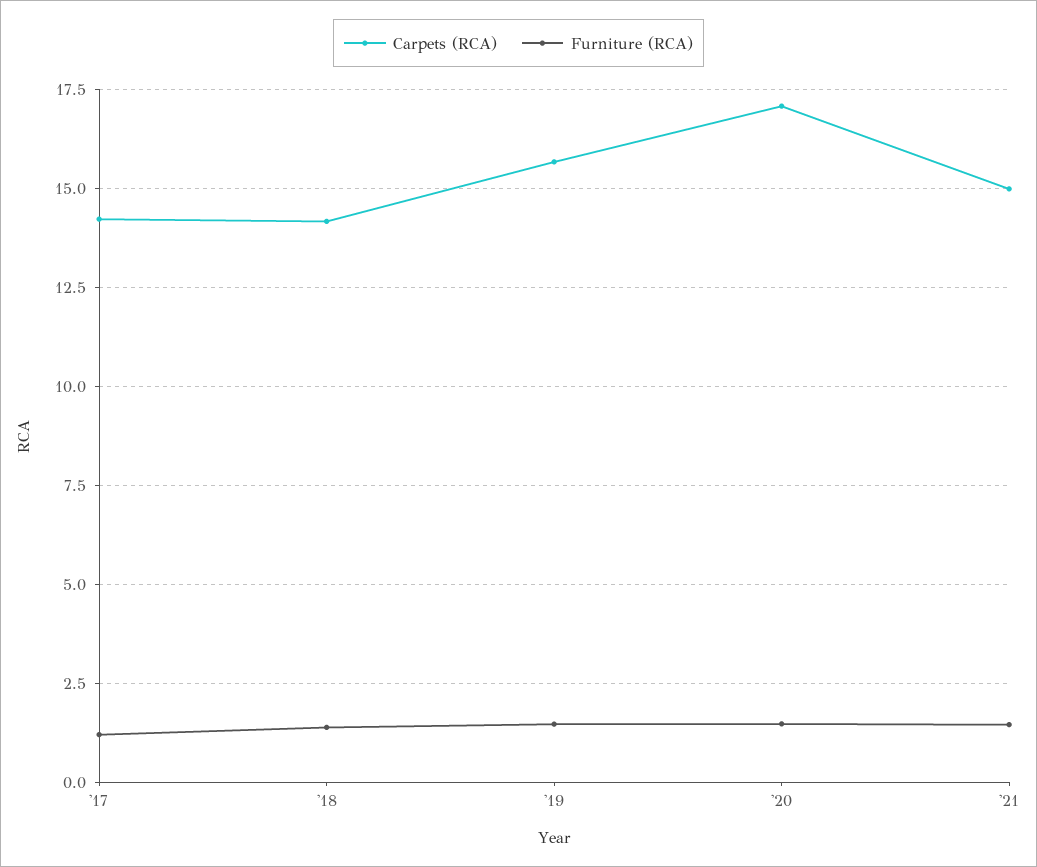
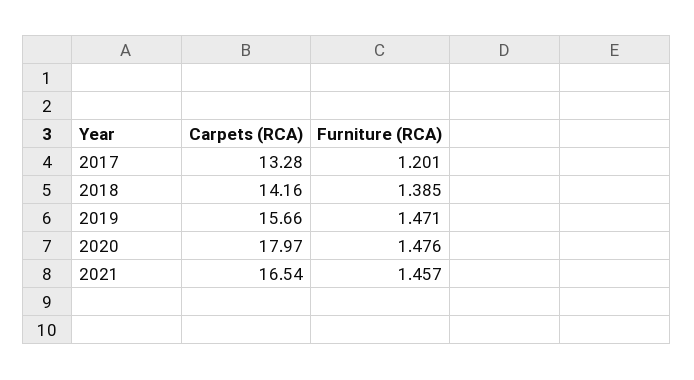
Carpets (RCA), '17: 14.25 -> 13.28
Carpets (RCA), '20: 17 -> 17.97
Carpets (RCA), '21: 15 -> 16.54

